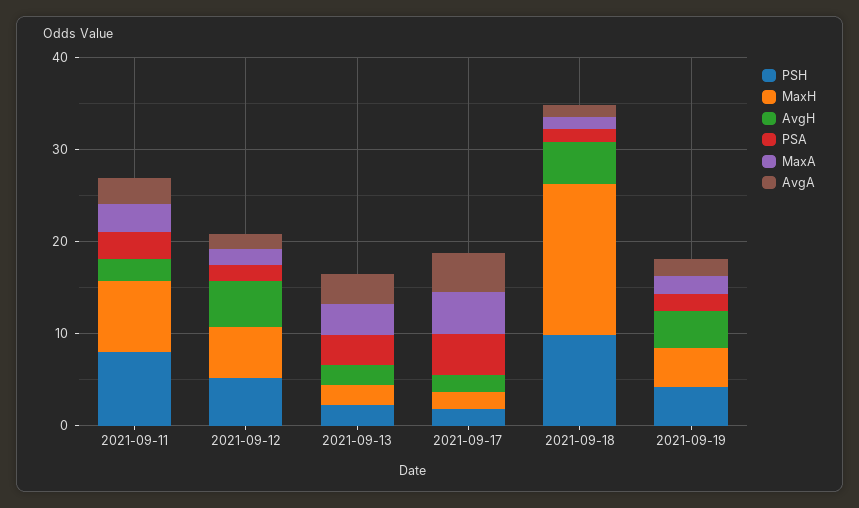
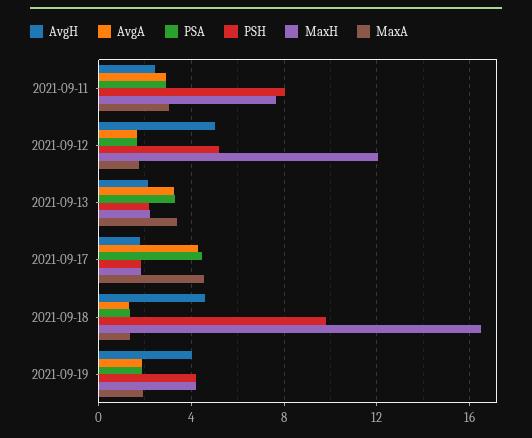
MaxH, 2021-09-12: 6 -> 12

